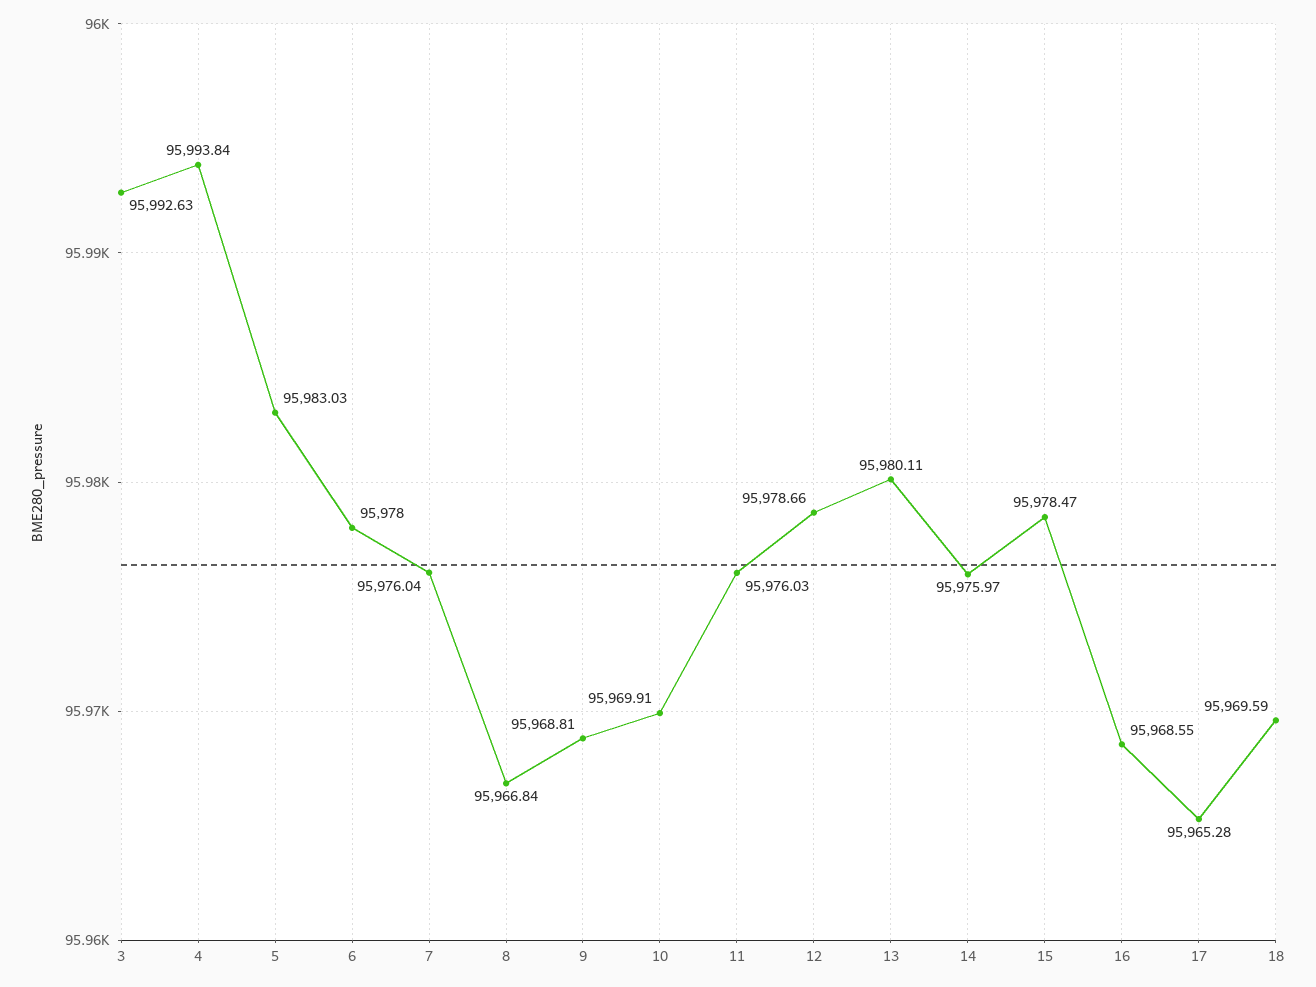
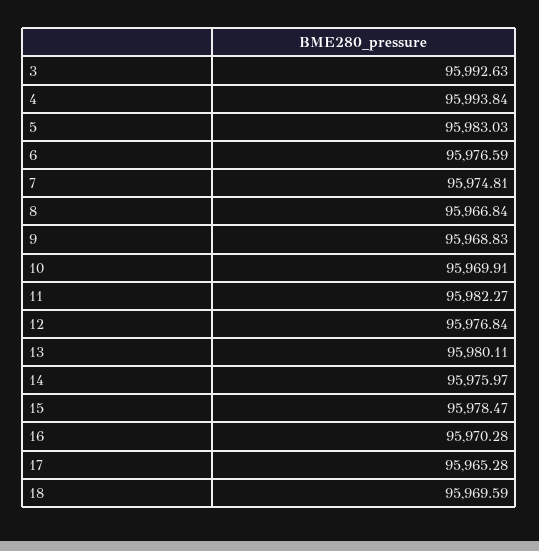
6: 95978 -> 95976.59
7: 95976.04 -> 95974.81
9: 95968.81 -> 95968.83
11: 95976.03 -> 95982.27
12: 95978.66 -> 95976.84
16: 95968.55 -> 95970.28

